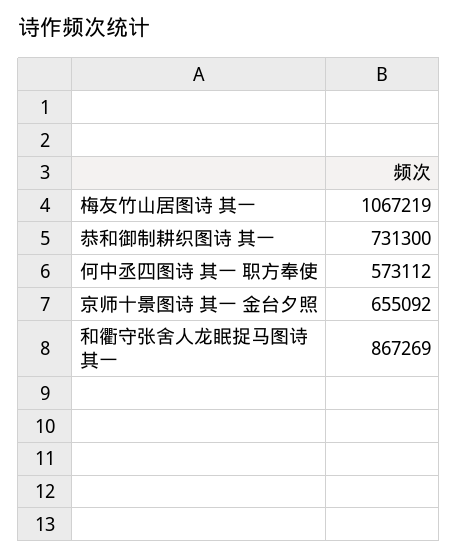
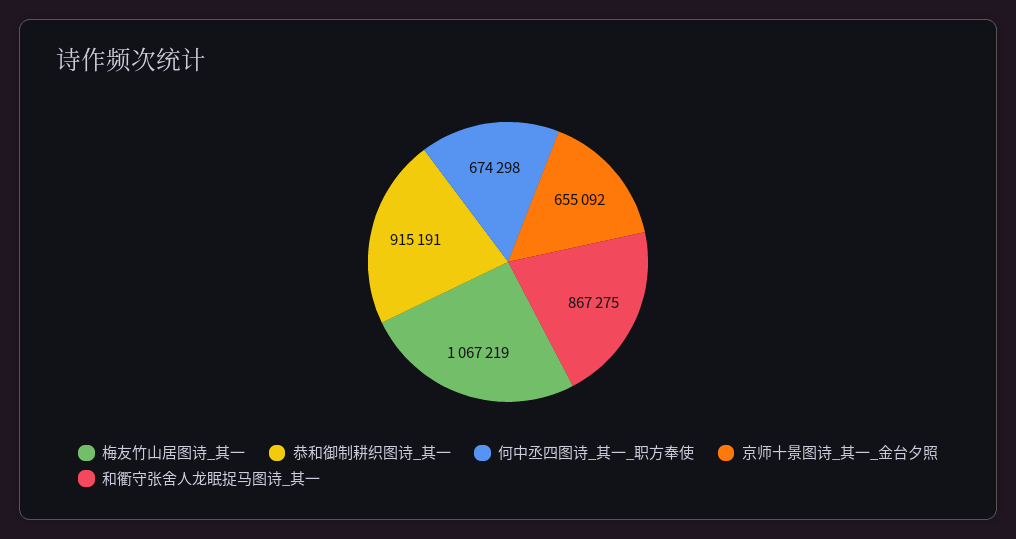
恭和御制耕织图诗 其一: 731300 -> 915191
何中丞四图诗 其一 职方奉使: 573112 -> 674298
和衢守张舍人龙眠捉马图诗 其一: 867269 -> 867275

